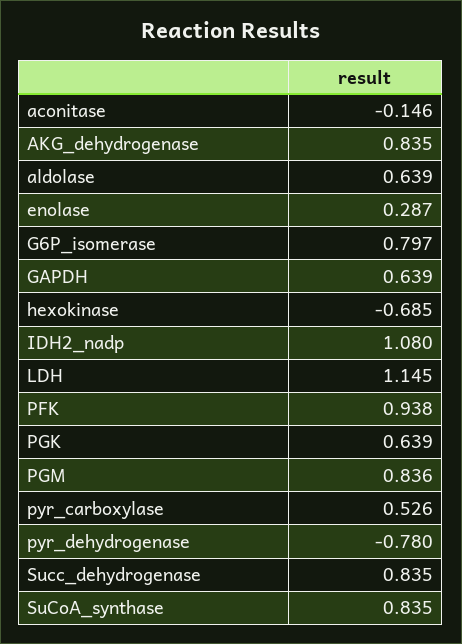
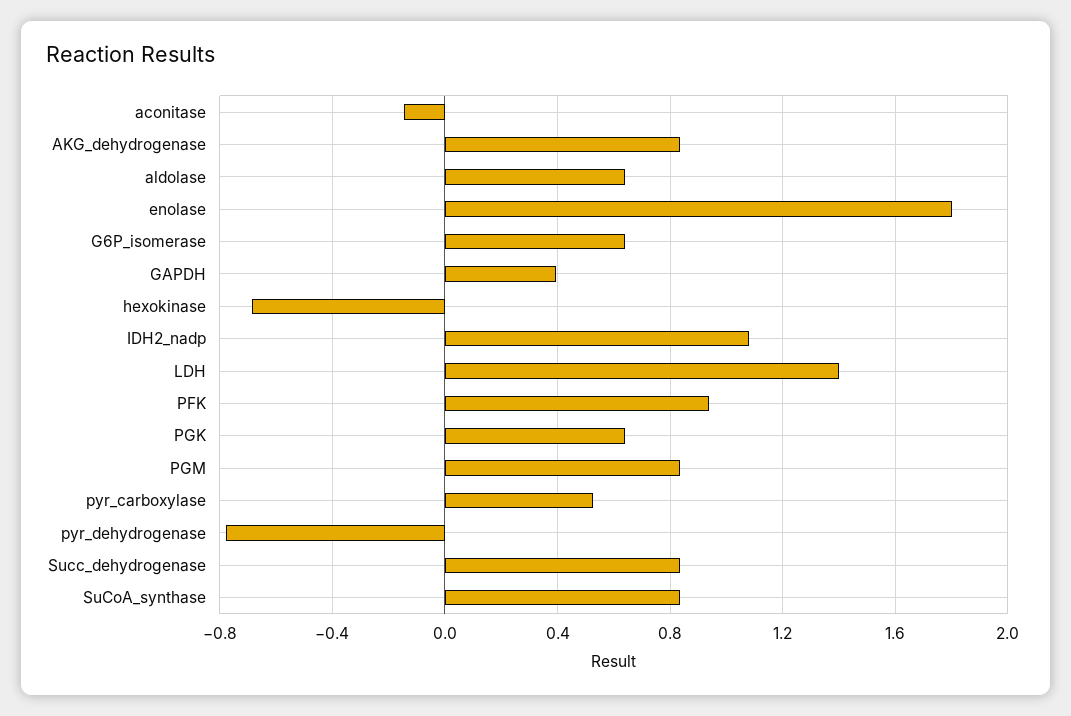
enolase: 0.287 -> 1.8
G6P_isomerase: 0.797 -> 0.65
GAPDH: 0.639 -> 0.4
LDH: 1.145 -> 1.4

